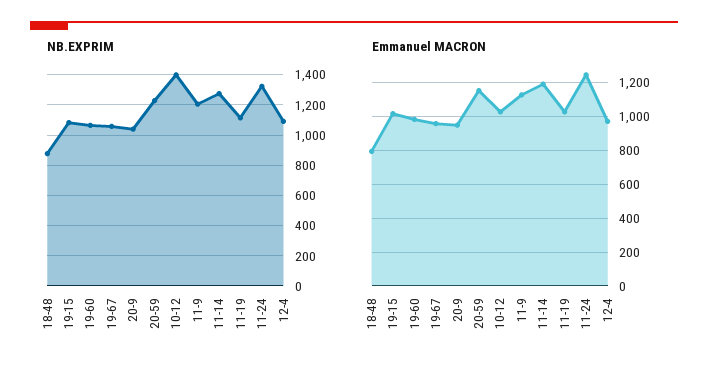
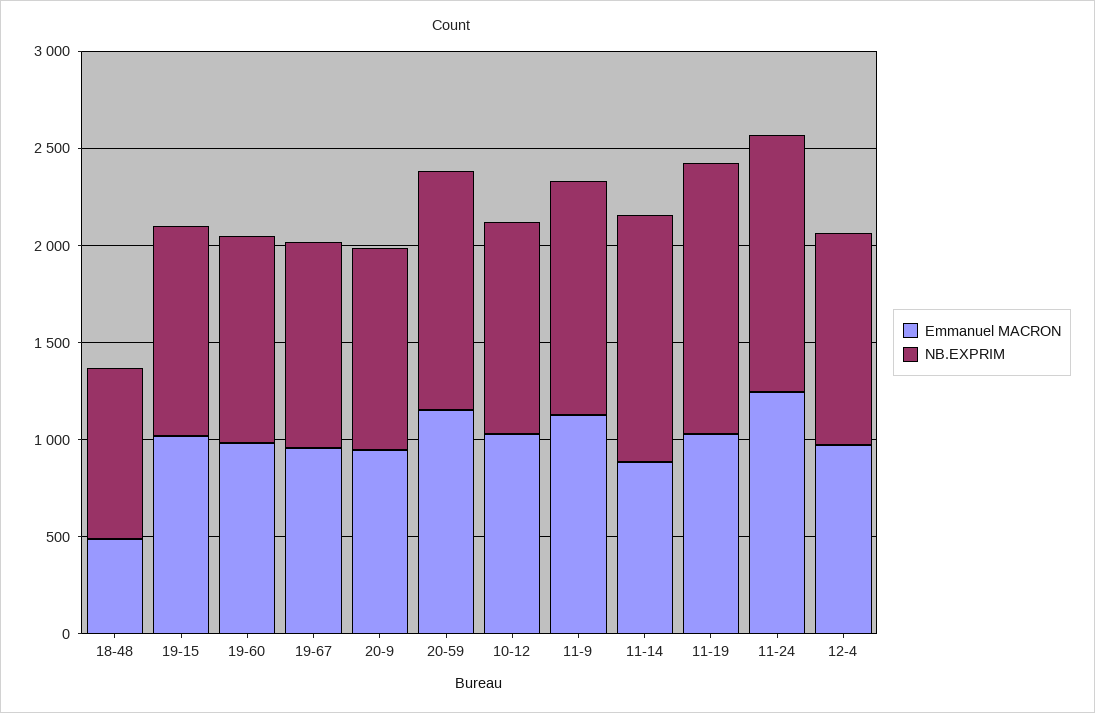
NB.EXPRIM, 10-12: 1400 -> 1100
NB.EXPRIM, 11-19: 1100 -> 1400
Emmanuel MACRON, 18-48: 800 -> 500
Emmanuel MACRON, 11-14: 1200 -> 900

